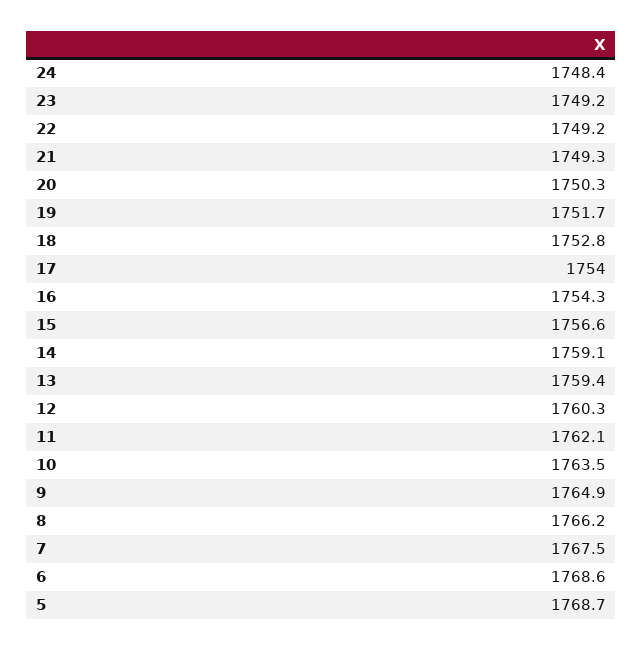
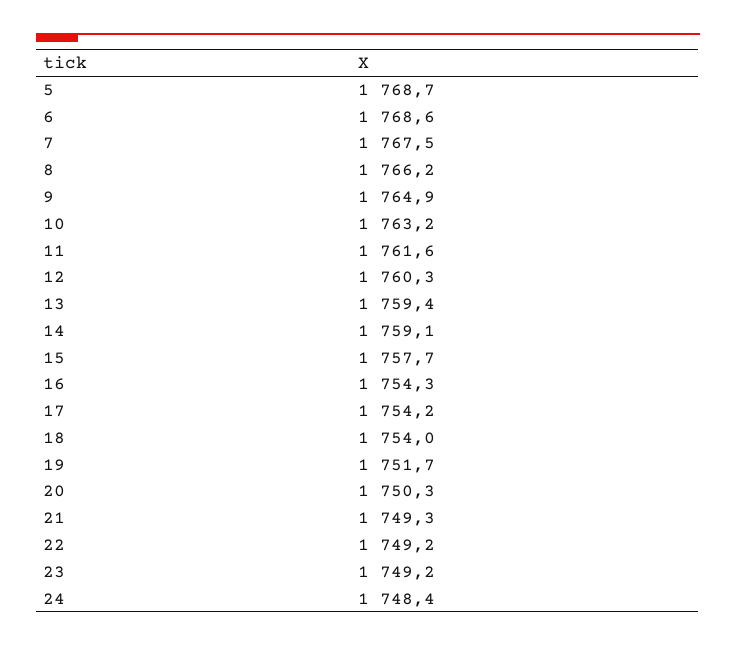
18: 1752.8 -> 1754
17: 1754 -> 1754.2
15: 1756.6 -> 1757.7
11: 1762.1 -> 1761.6
10: 1763.5 -> 1763.2

